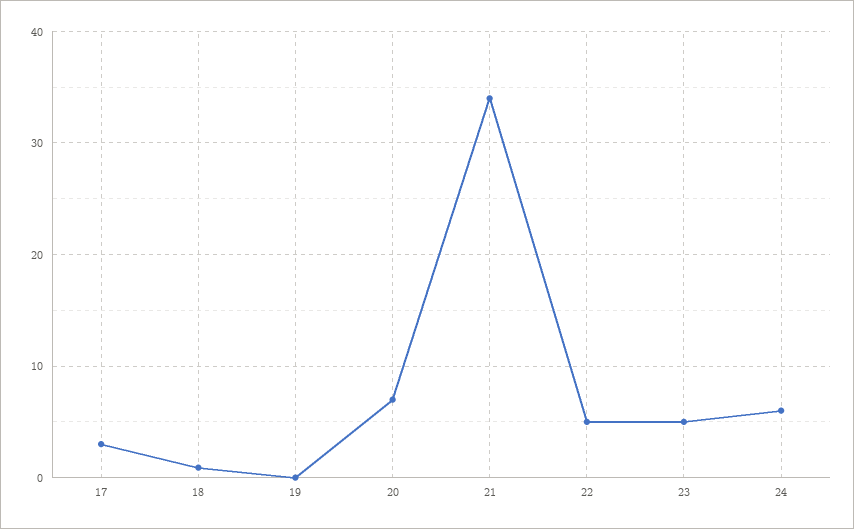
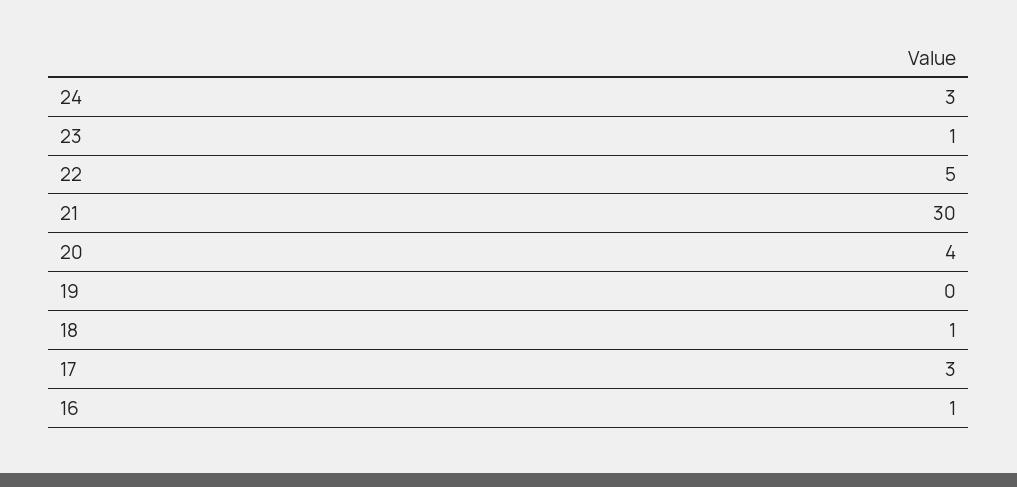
20: 7 -> 4
21: 34 -> 30
23: 5 -> 1
24: 6 -> 3
16: none -> 1

